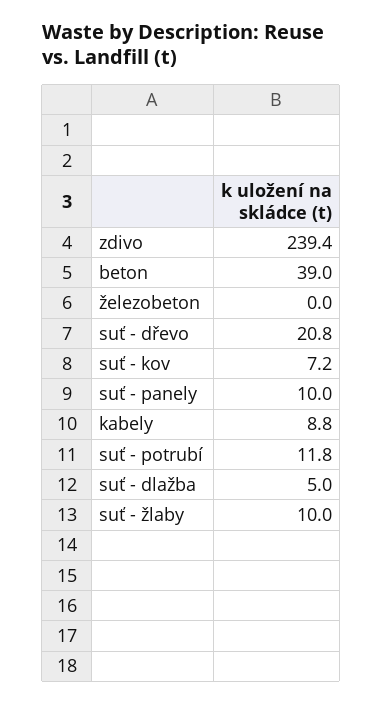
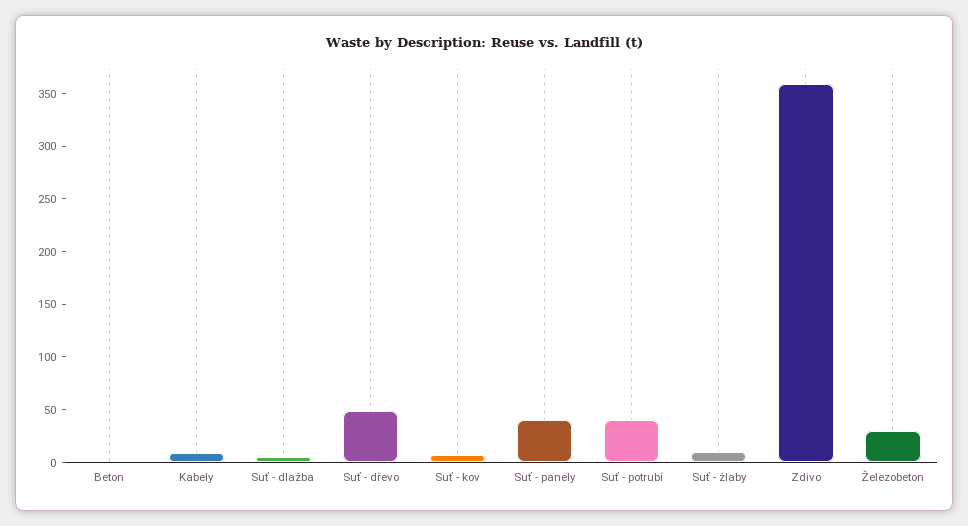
zdivo: 239.4 -> 360
beton: 39 -> 0
železobeton: 0 -> 30
suť - dřevo: 20.8 -> 50
suť - panely: 10 -> 40
suť - potrubí: 11.8 -> 40

